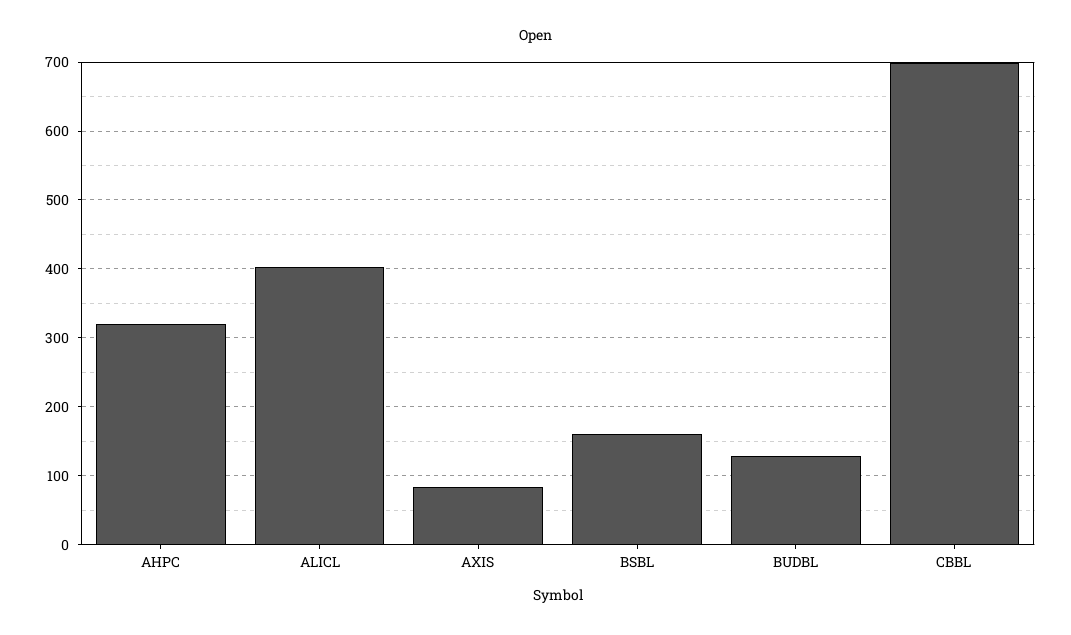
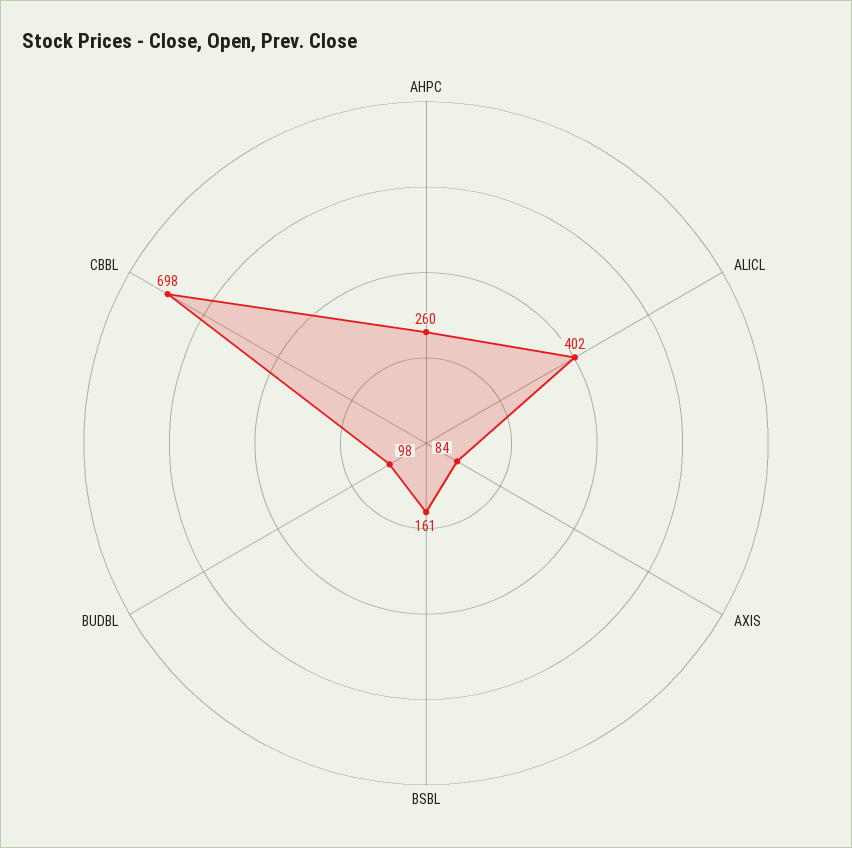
AHPC: 320 -> 260
BUDBL: 130 -> 98

